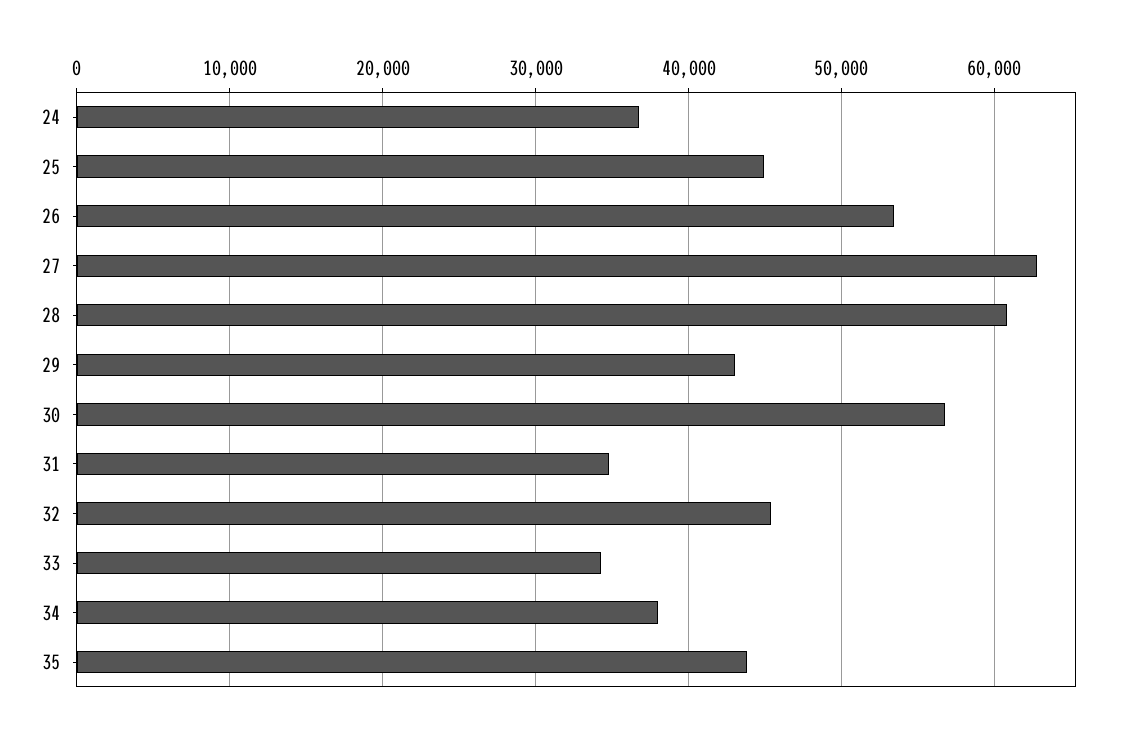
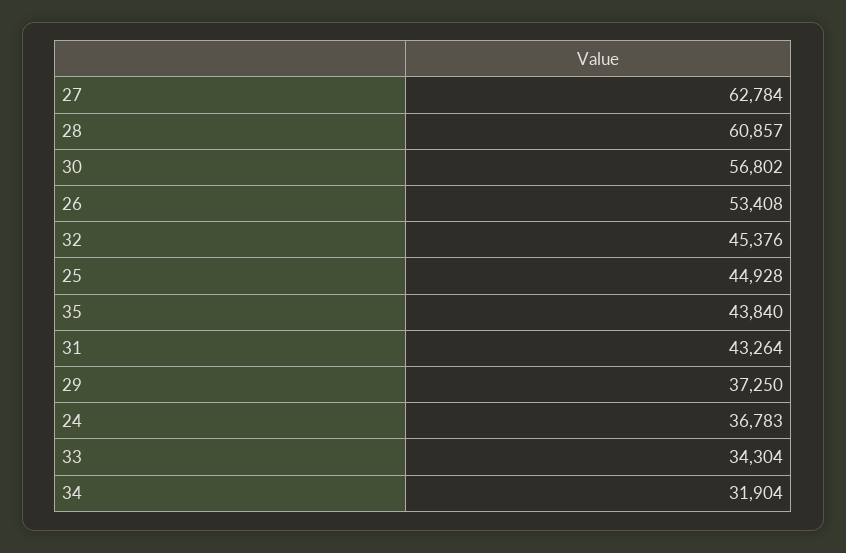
29: 43000 -> 37250
31: 35000 -> 43264
34: 38000 -> 31904

